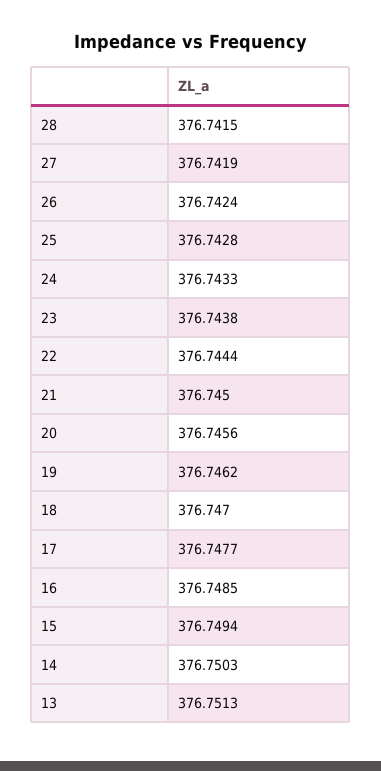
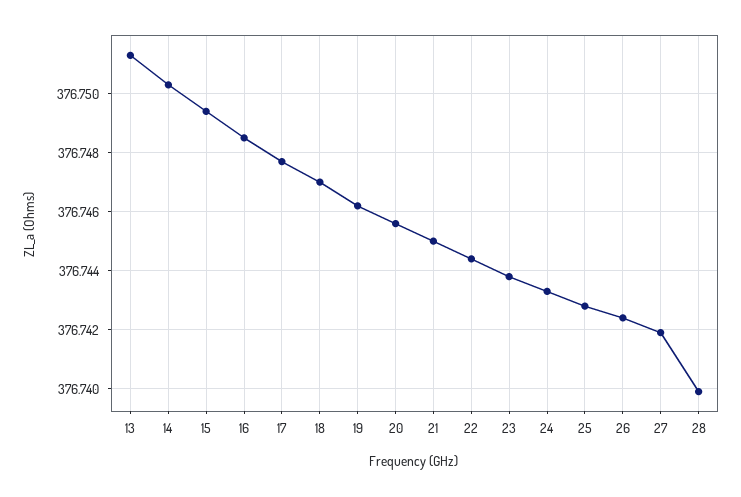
28: 376.7415 -> 376.74

